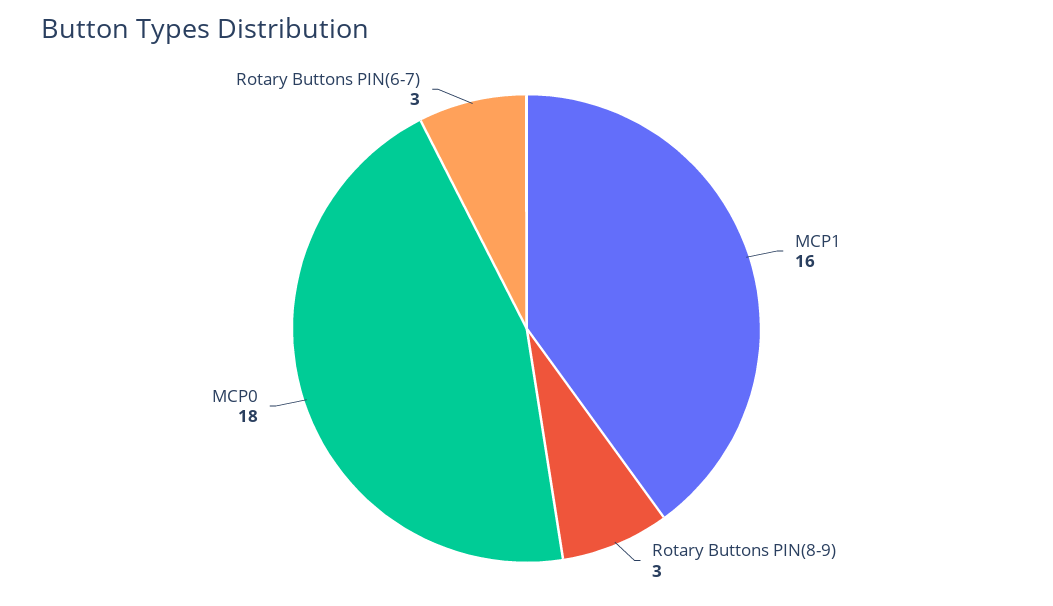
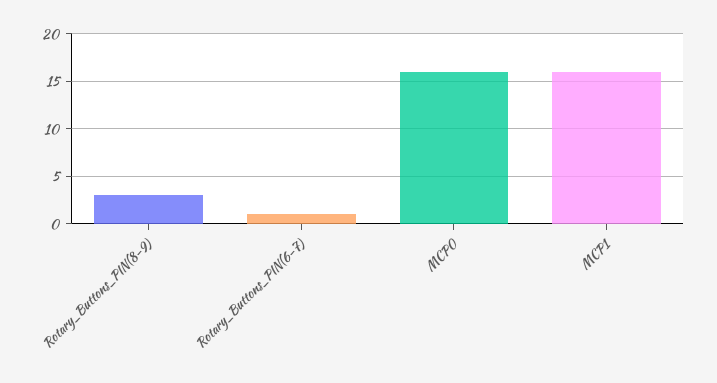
MCP0: 18 -> 16
Rotary Buttons PIN(6-7): 3 -> 1

